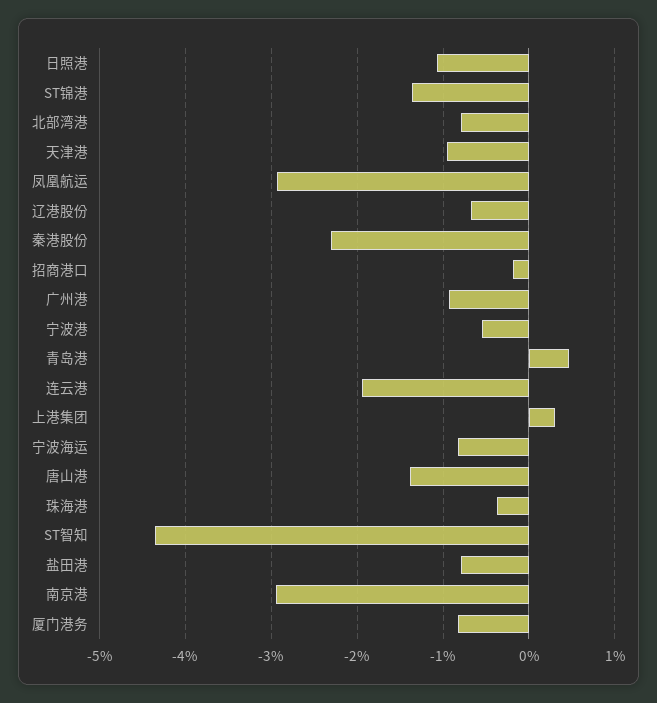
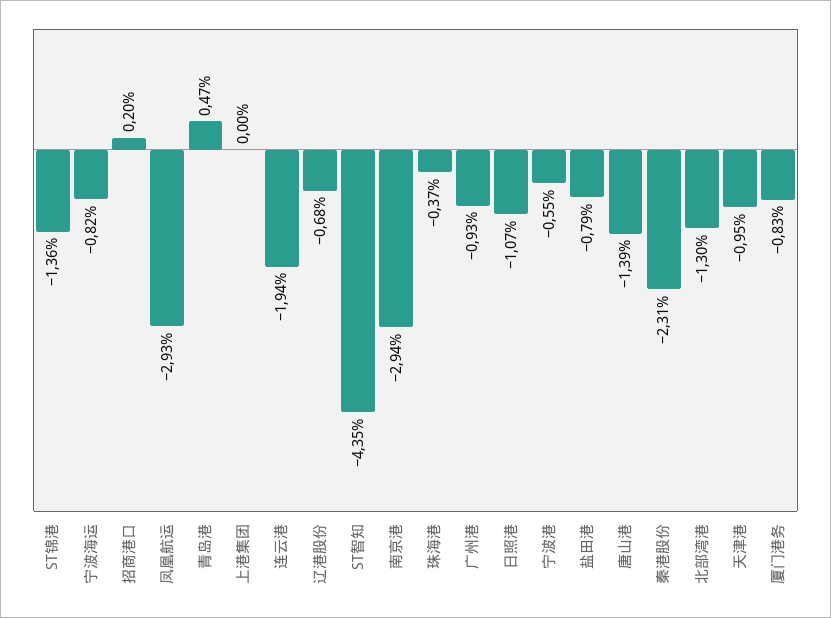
北部湾港: -0.8 -> -1.3
招商港口: -0.2 -> 0.2
上港集团: 0.3 -> 0

